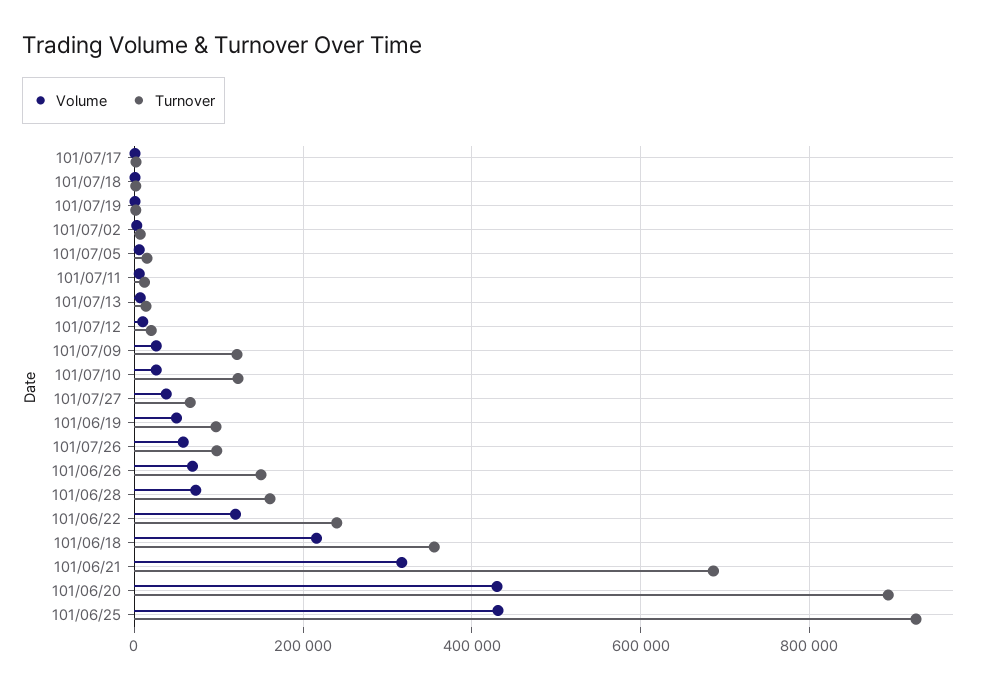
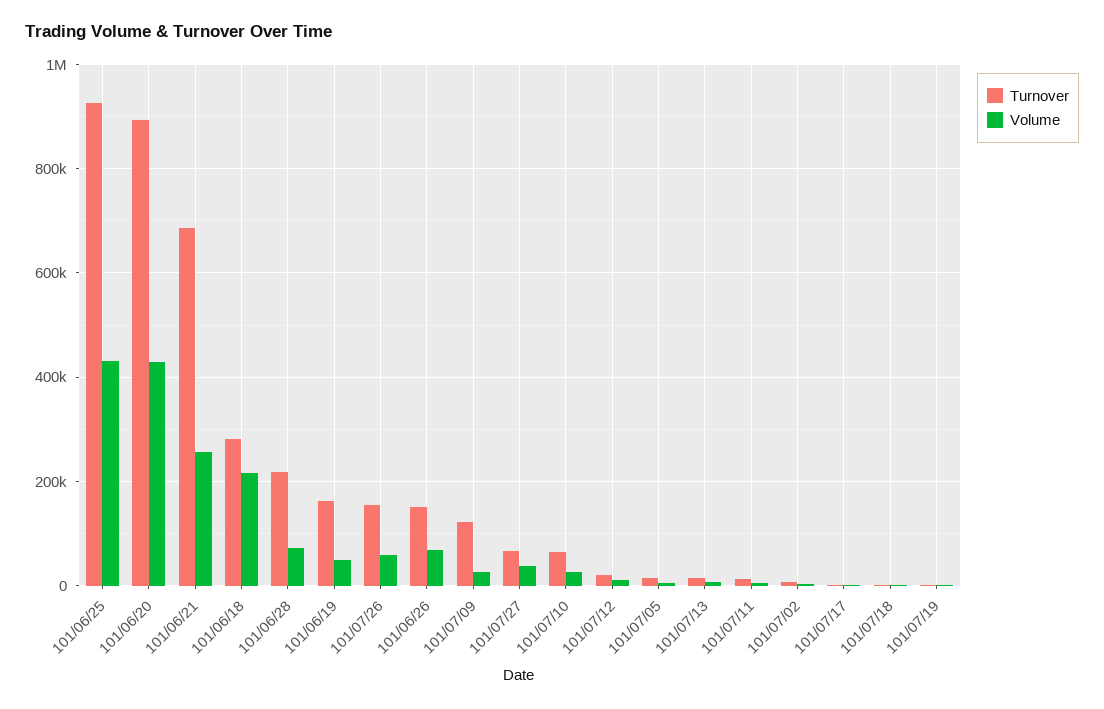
Turnover, 101/07/10: 120000 -> 60000
Turnover, 101/06/19: 100000 -> 160000
Turnover, 101/07/26: 100000 -> 160000
Turnover, 101/06/28: 160000 -> 220000
Volume, 101/06/22: 120000 -> none
Turnover, 101/06/22: 240000 -> none
Turnover, 101/06/18: 360000 -> 280000
Volume, 101/06/21: 320000 -> 260000

